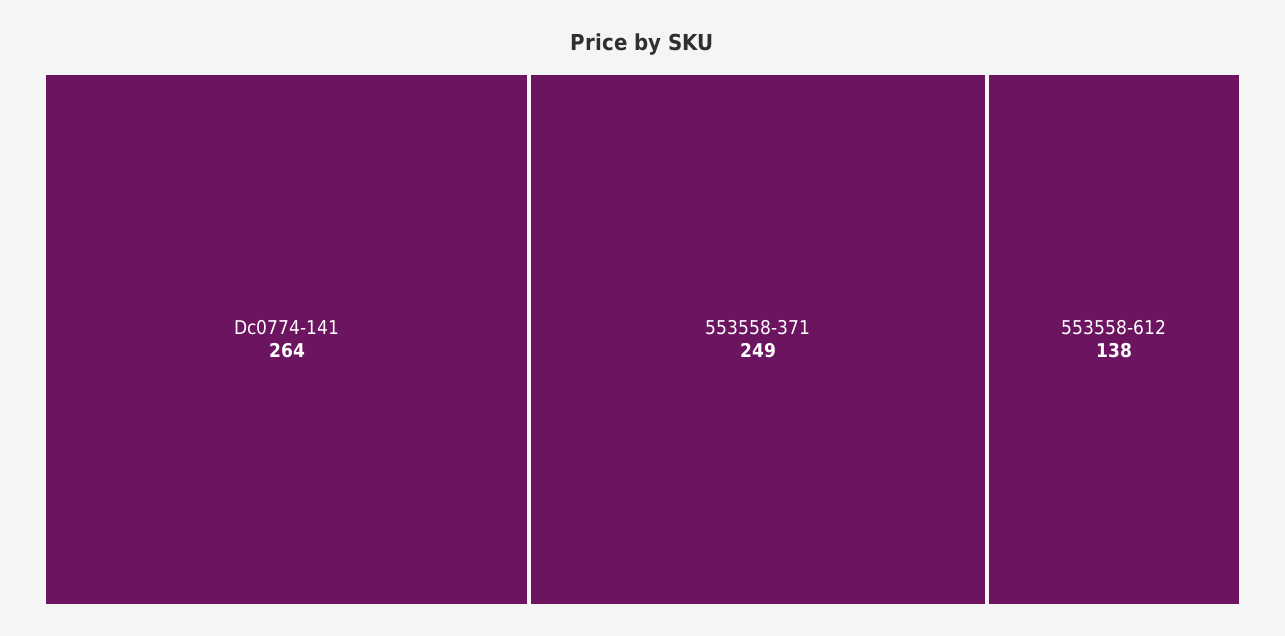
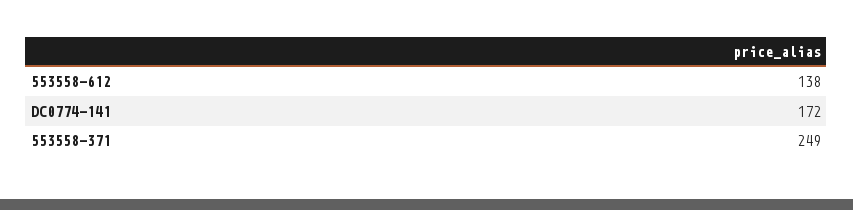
Dc0774-141: 264 -> 172

